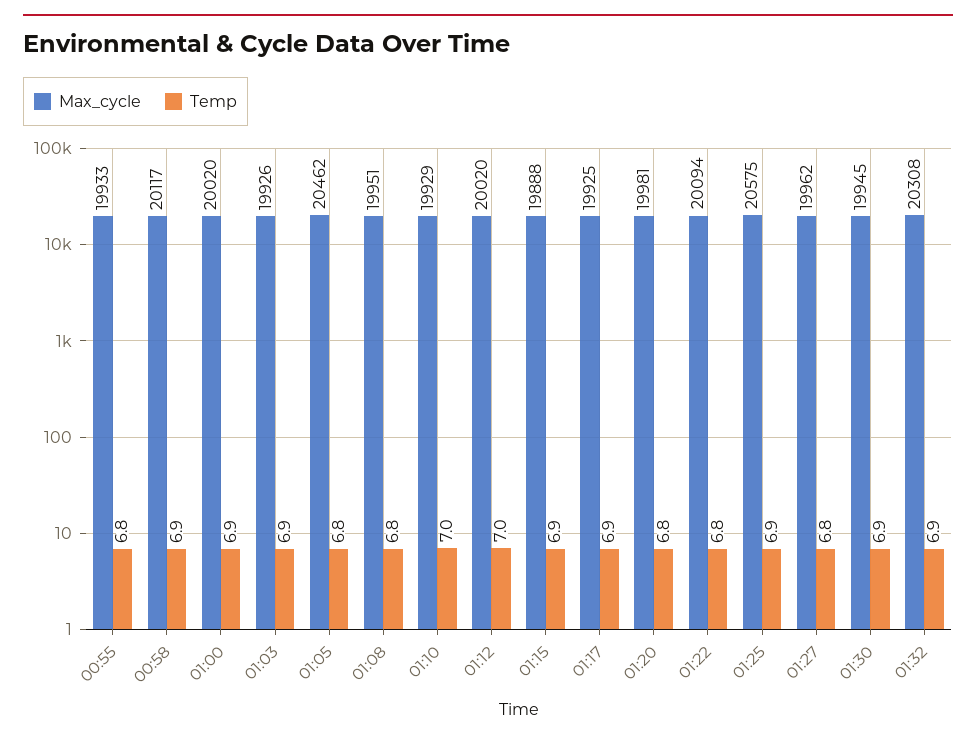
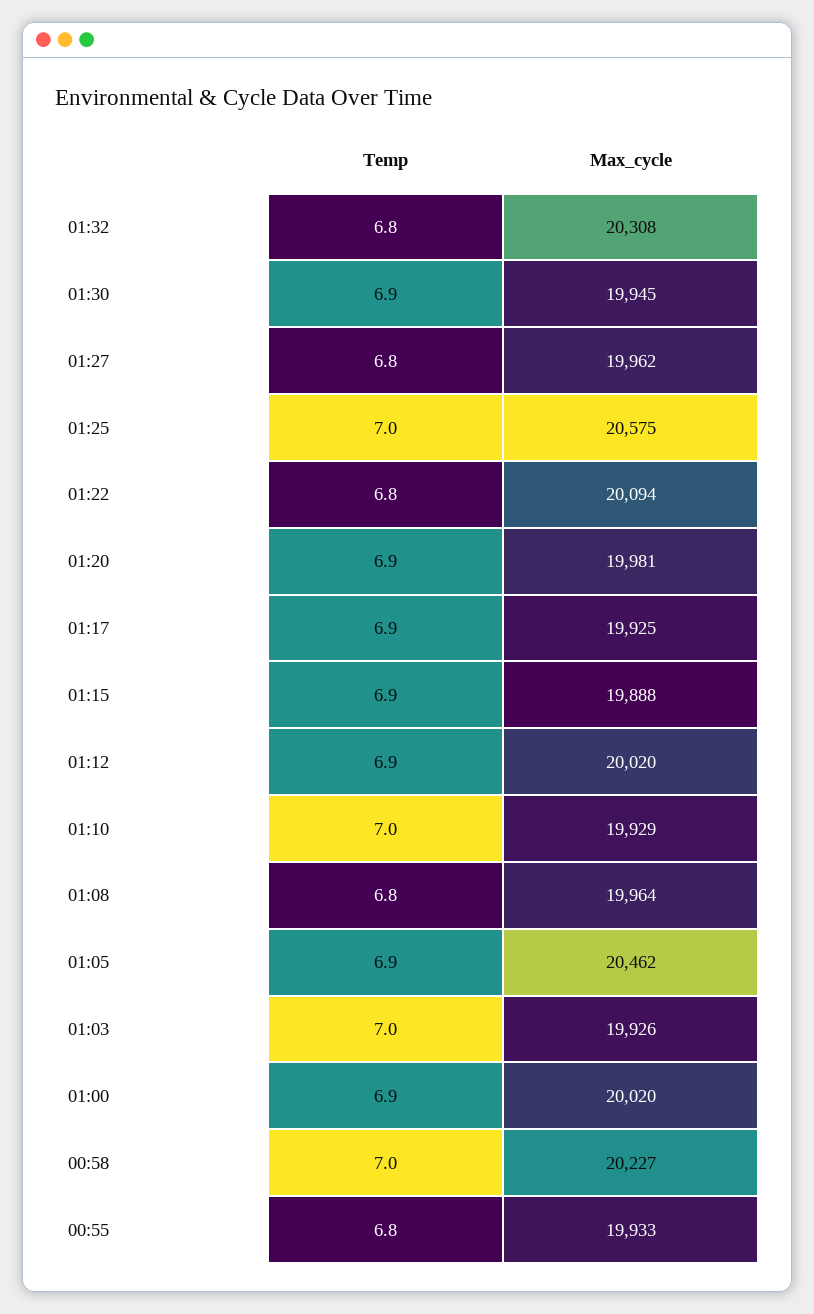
Max_cycle, 00:58: 20117 -> 20227
Temp, 00:58: 6.9 -> 7
Temp, 01:03: 6.9 -> 7
Temp, 01:05: 6.8 -> 6.9
Max_cycle, 01:08: 19951 -> 19964
Temp, 01:12: 7 -> 6.9
Temp, 01:20: 6.8 -> 6.9
Temp, 01:25: 6.9 -> 7
Temp, 01:32: 6.9 -> 6.8

